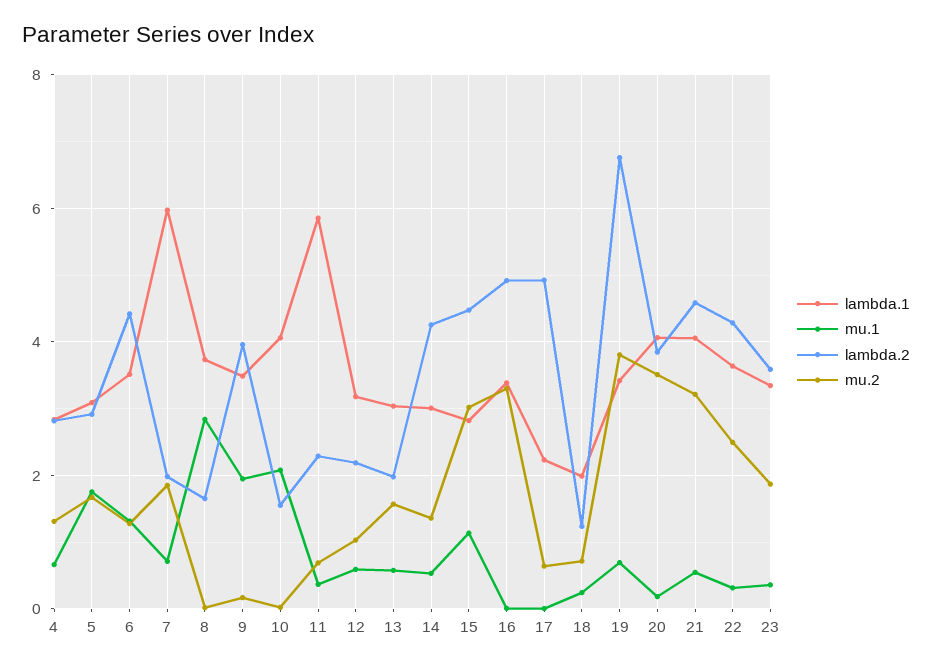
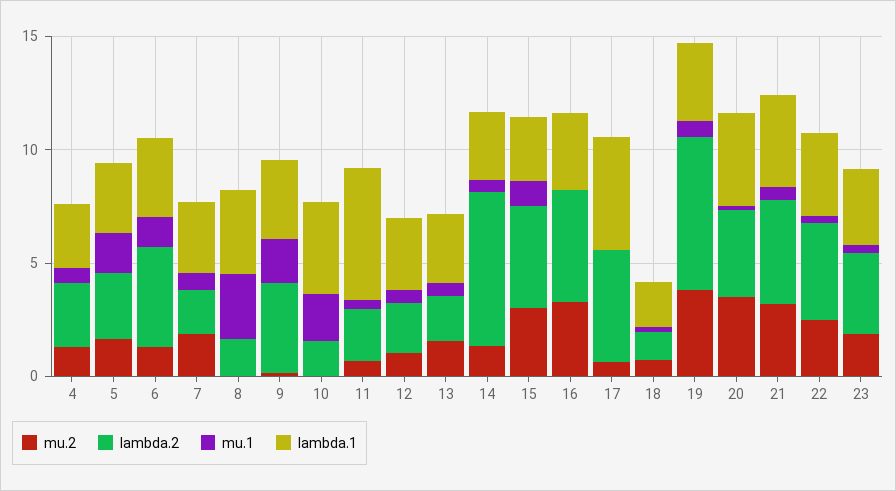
lambda.1, 7: 6 -> 3
lambda.2, 14: 4.2 -> 7
lambda.1, 17: 2.2 -> 5

